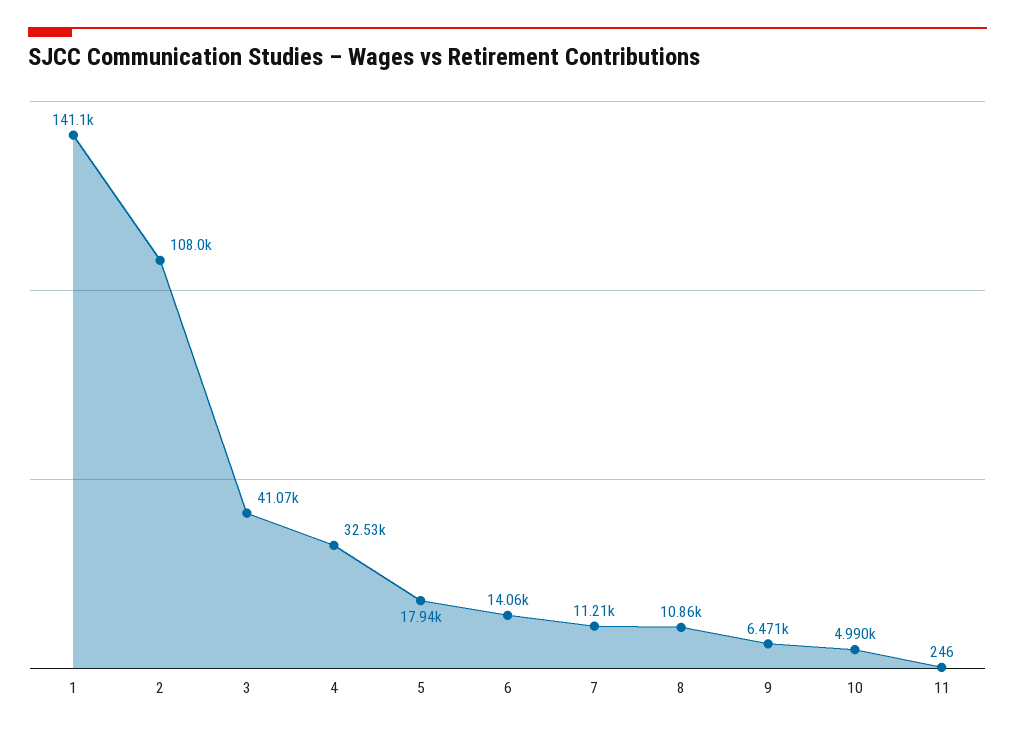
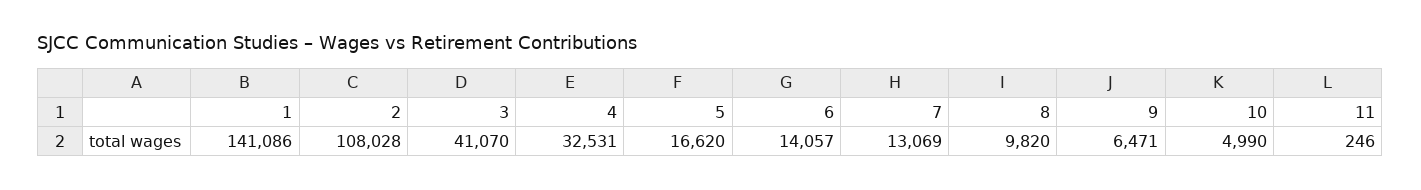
5: 17940 -> 16620
7: 11210 -> 13069
8: 10860 -> 9820

